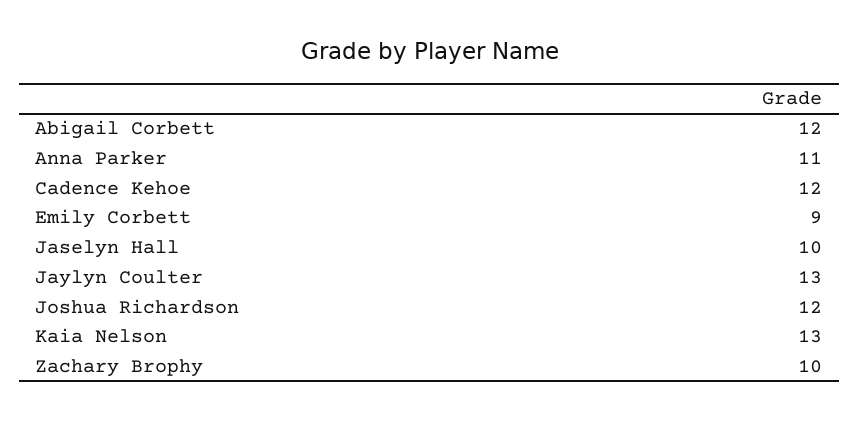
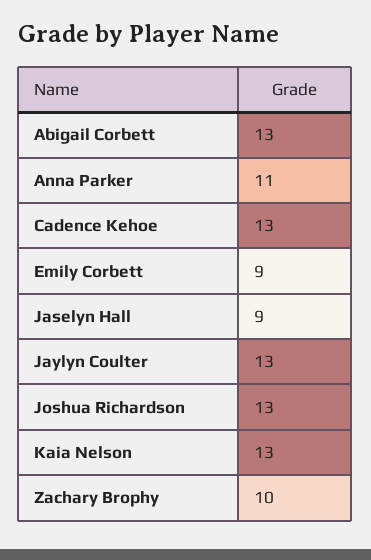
Abigail Corbett: 12 -> 13
Cadence Kehoe: 12 -> 13
Jaselyn Hall: 10 -> 9
Joshua Richardson: 12 -> 13

